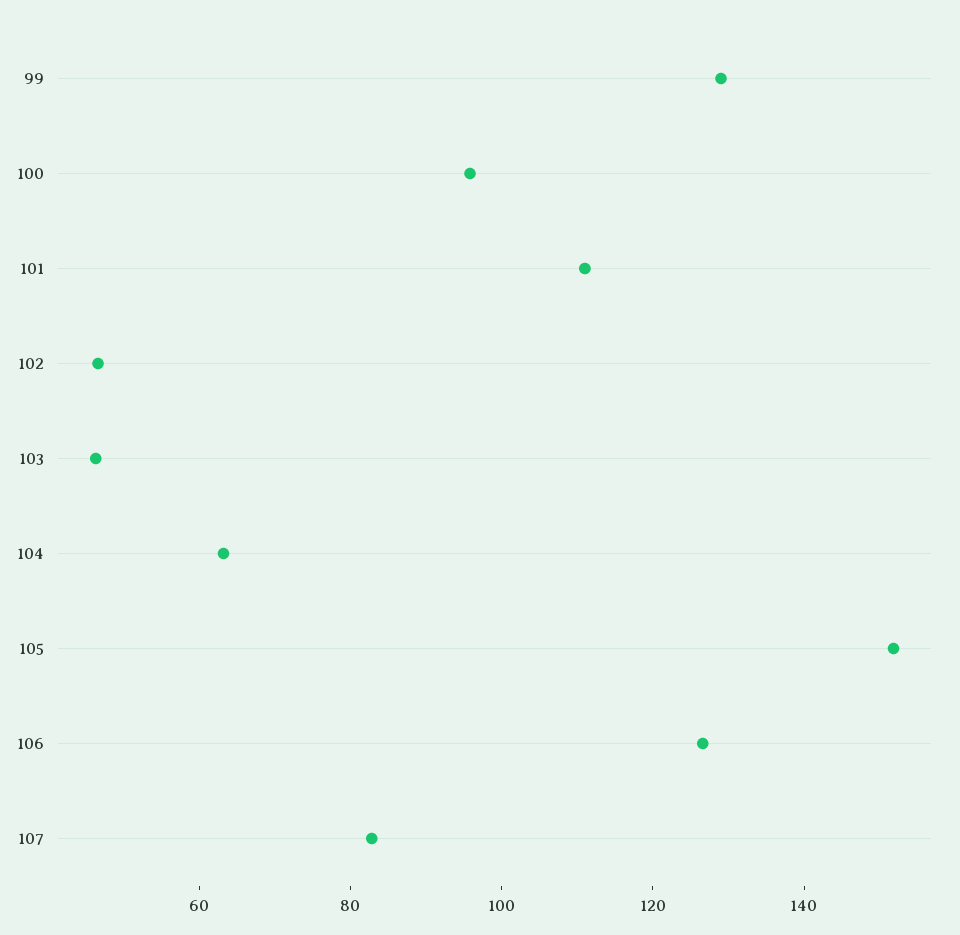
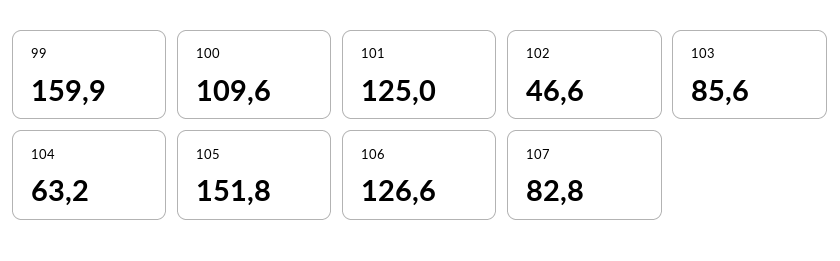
99: 130 -> 159.9
100: 95 -> 109.6
101: 110 -> 125
103: 45 -> 85.6

